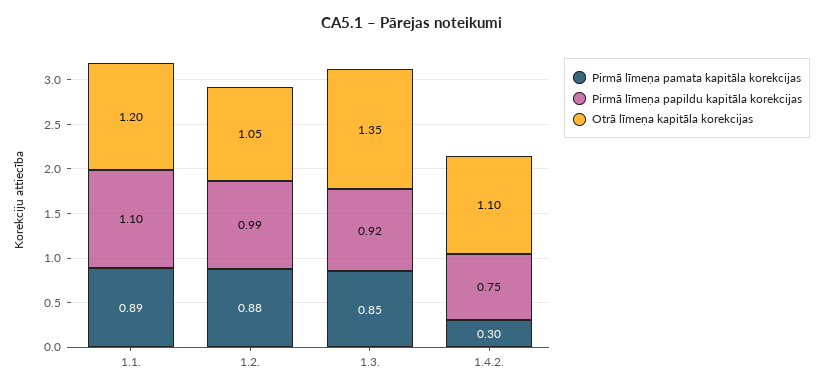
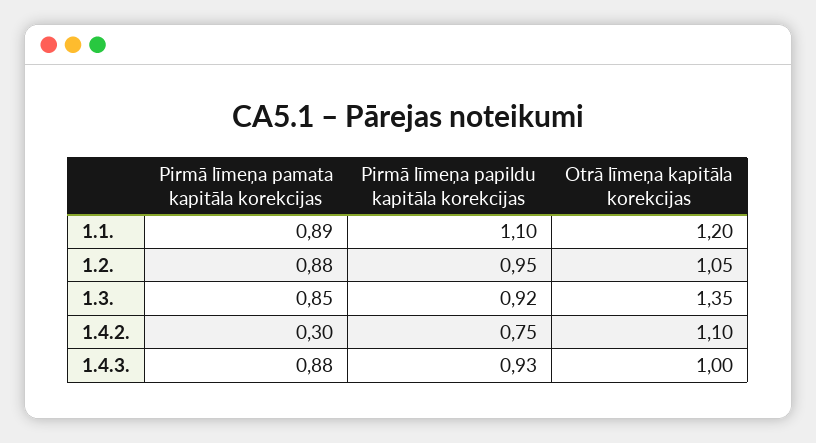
Pirmā līmeņa papildu kapitāla korekcijas, 1.2.: 0.99 -> 0.95
Pirmā līmeņa pamata kapitāla korekcijas, 1.4.3.: none -> 0.88
Pirmā līmeņa papildu kapitāla korekcijas, 1.4.3.: none -> 0.93
Otrā līmeņa kapitāla korekcijas, 1.4.3.: none -> 1

